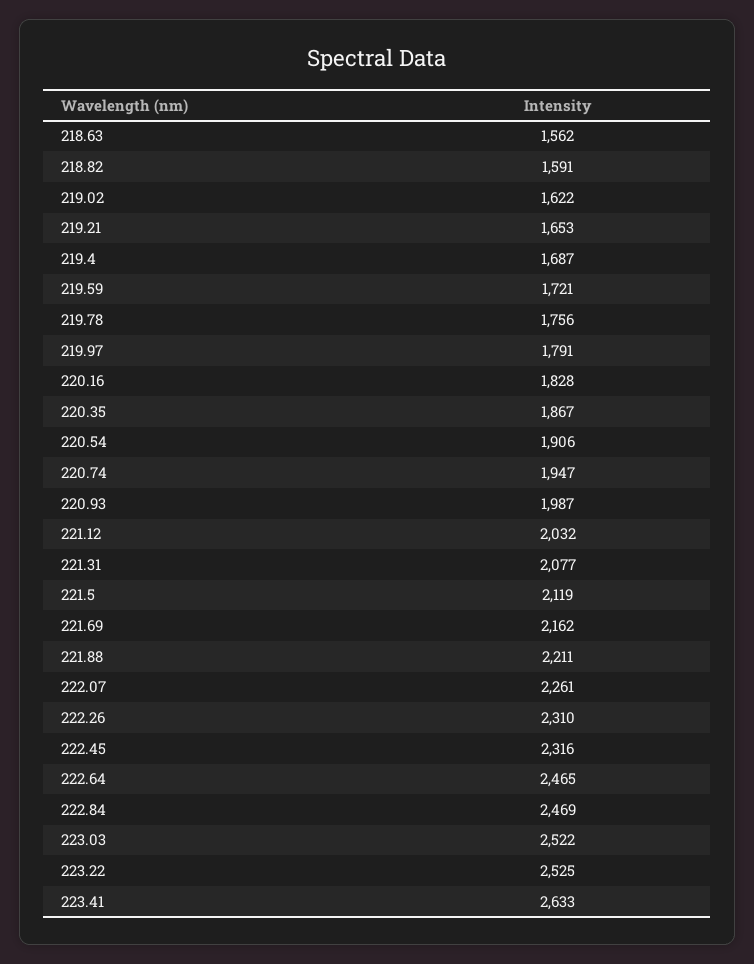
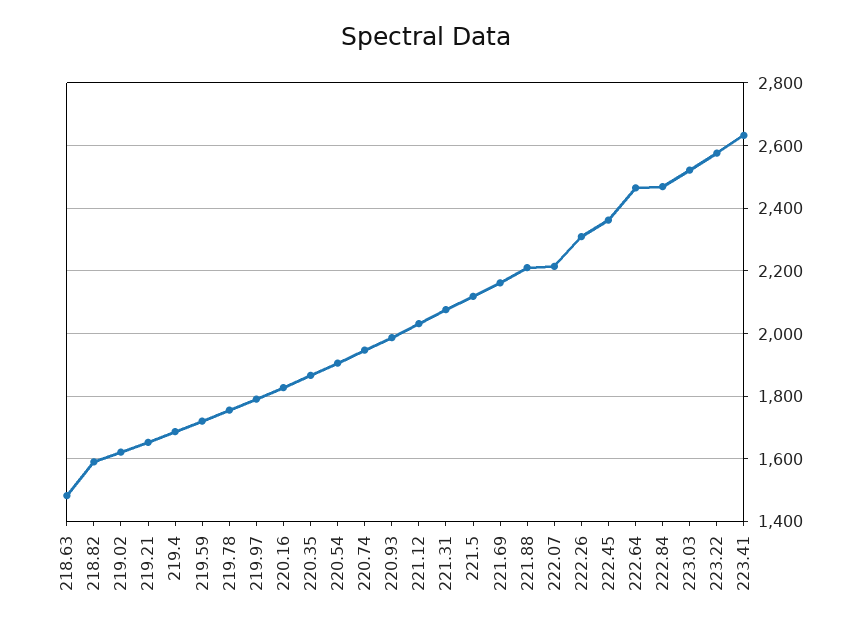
218.63: 1562 -> 1480
222.07: 2261 -> 2220
222.45: 2316 -> 2360
223.22: 2525 -> 2580

